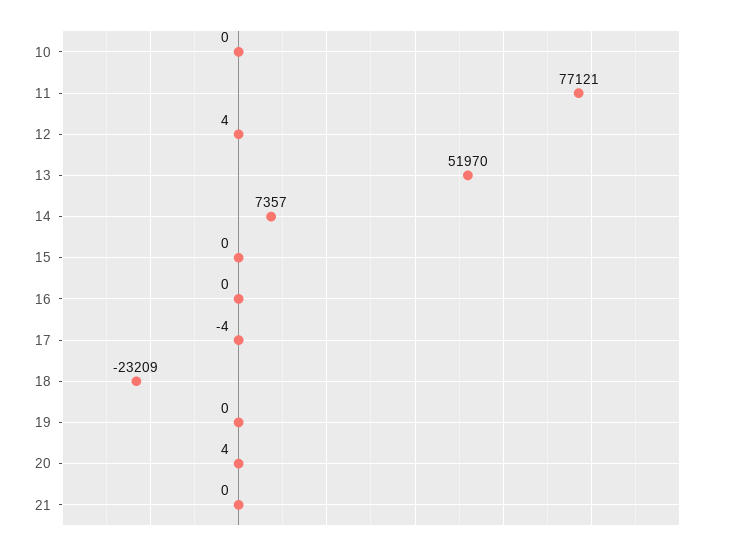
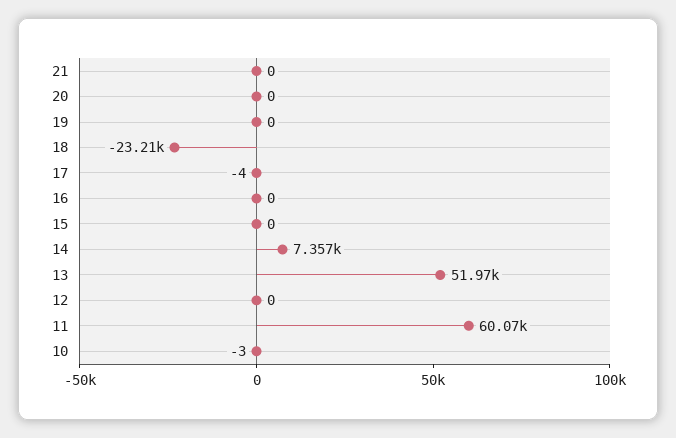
10: 0 -> -3
11: 77121 -> 60070
12: 4 -> 0
20: 4 -> 0

